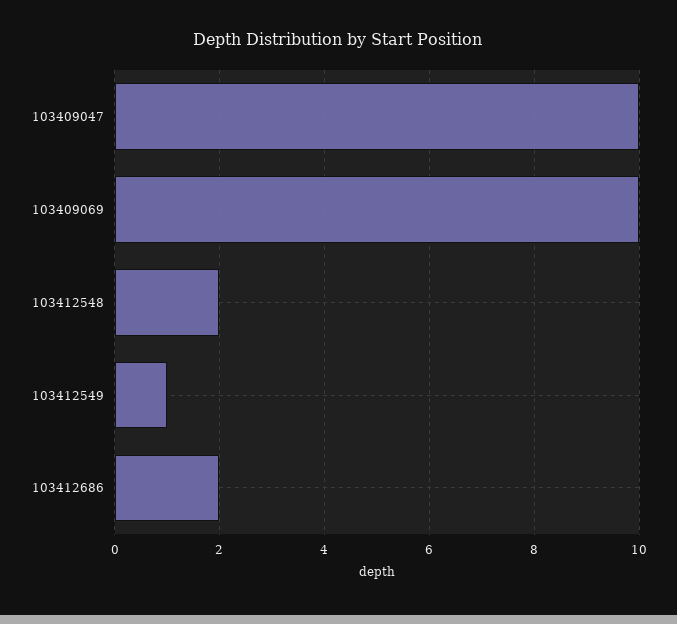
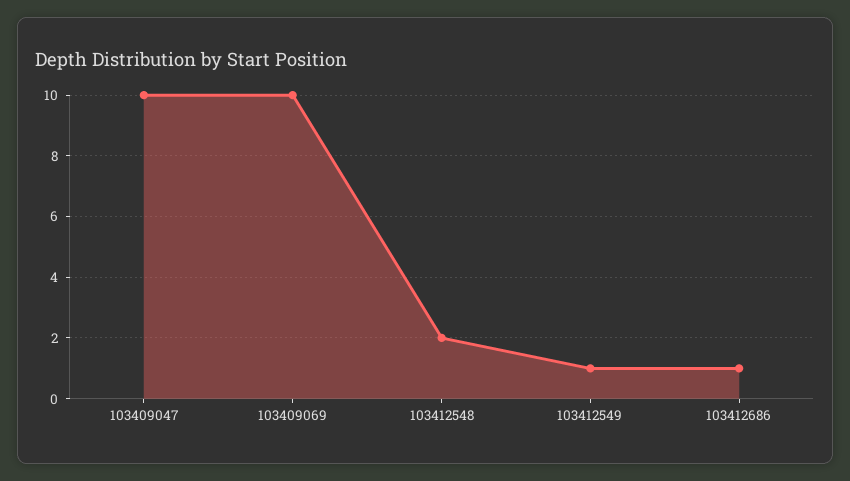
103412686: 2 -> 1

